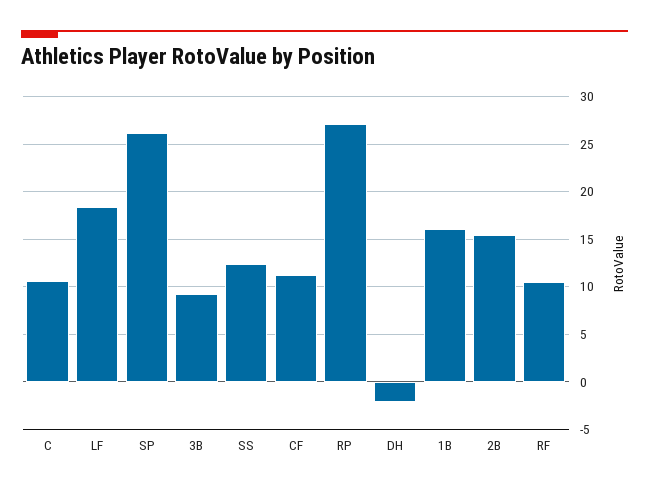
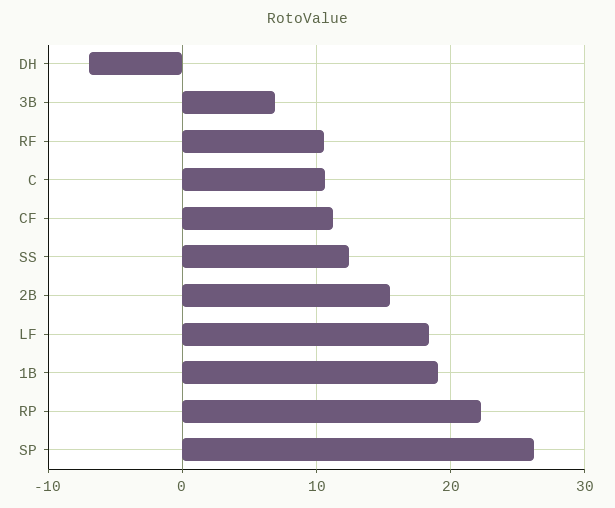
3B: 9 -> 7
RP: 27 -> 22
DH: -2 -> -7
1B: 16 -> 19

